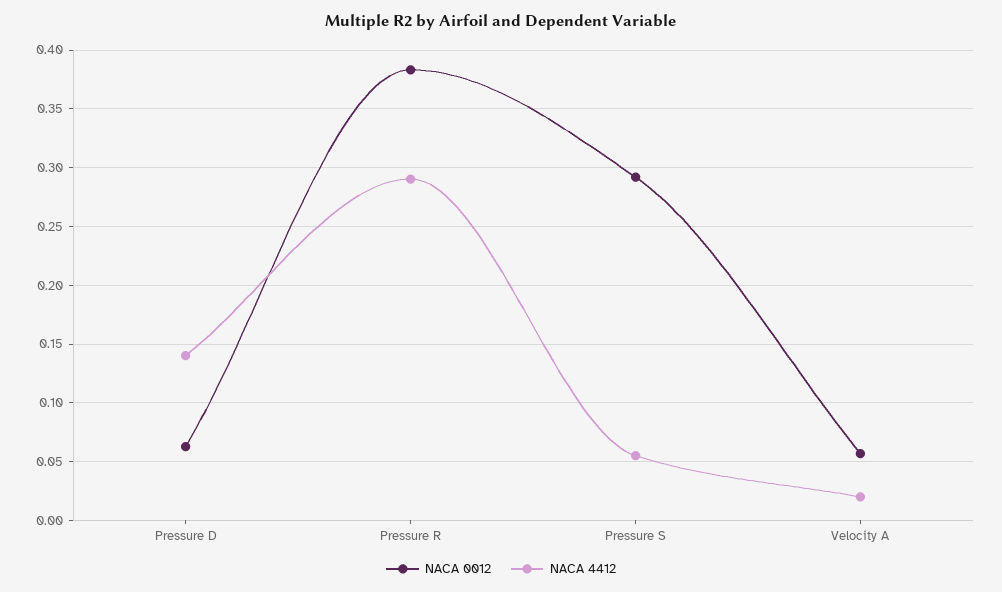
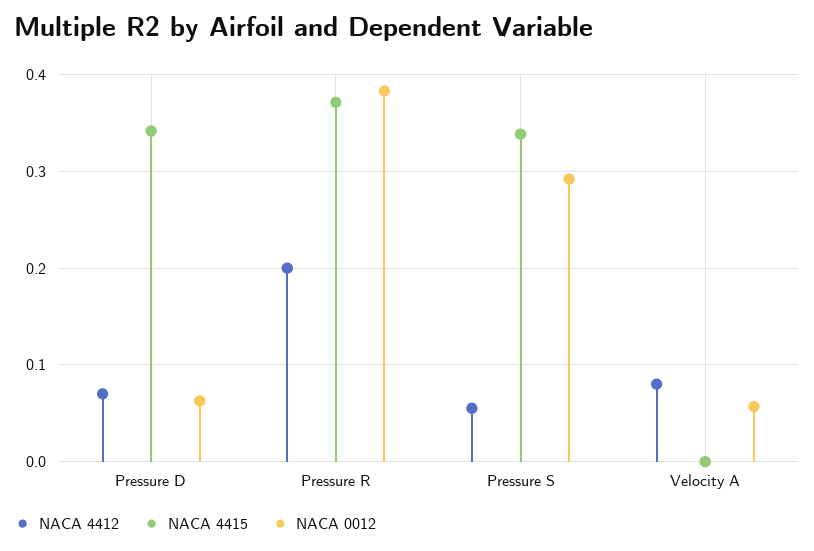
NACA 4412, Pressure D: 0.14 -> 0.07
NACA 4412, Pressure R: 0.29 -> 0.2
NACA 4412, Velocity A: 0.02 -> 0.08
NACA 4415, Pressure D: none -> 0.34
NACA 4415, Pressure R: none -> 0.37
NACA 4415, Pressure S: none -> 0.34
NACA 4415, Velocity A: none -> 0

